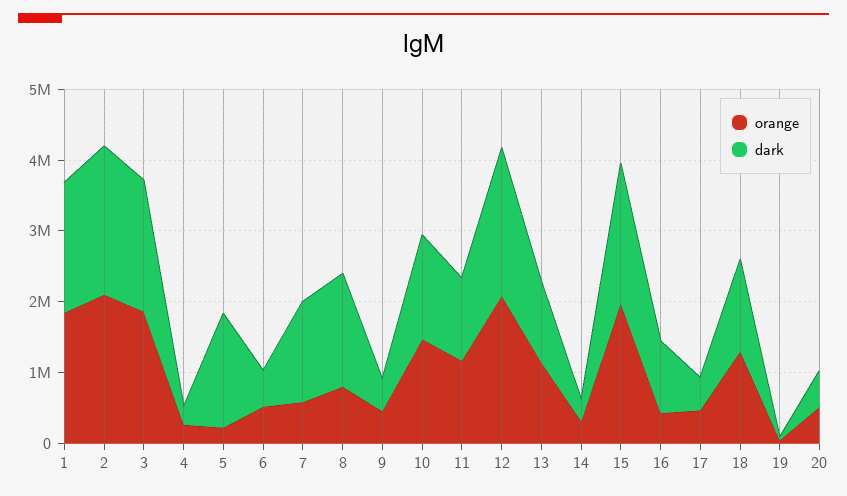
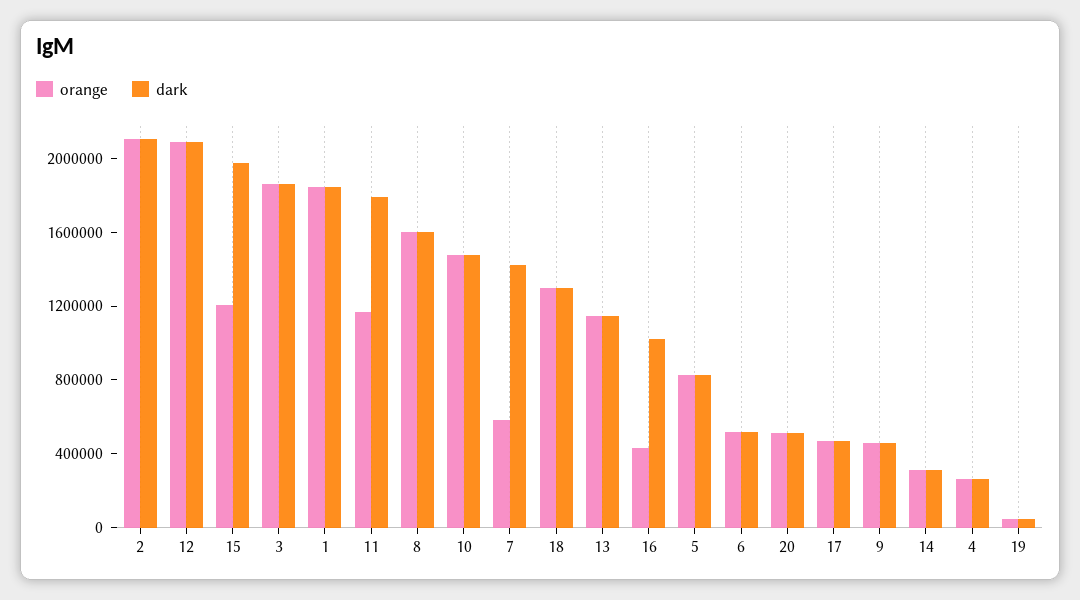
orange, 5: 200000 -> 800000
dark, 5: 1600000 -> 800000
orange, 8: 800000 -> 1600000
dark, 11: 1200000 -> 1800000
orange, 15: 2000000 -> 1200000

